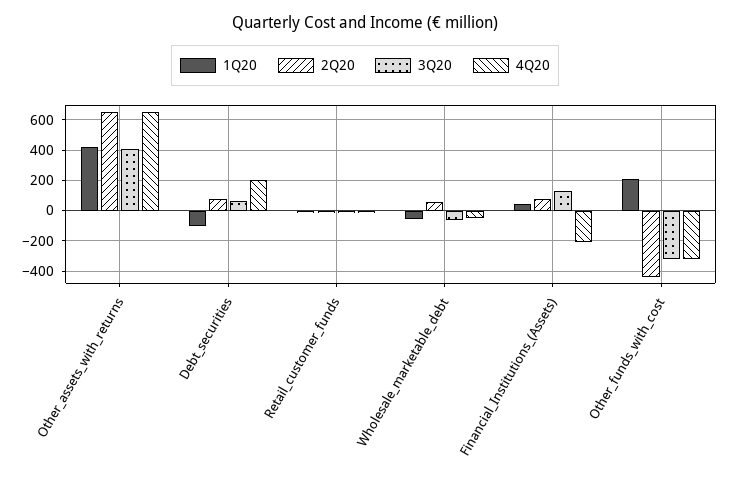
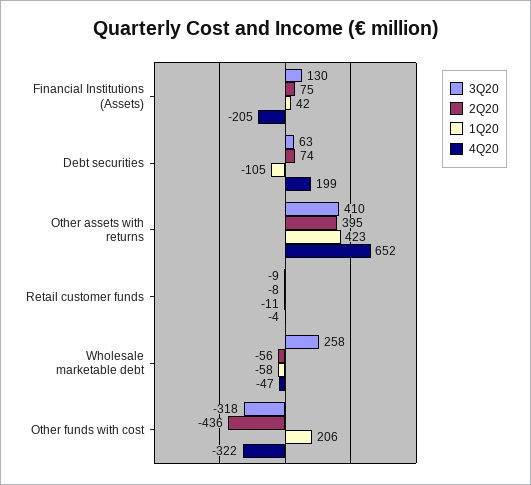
2Q20, Other_assets_with_returns: 650 -> 395
2Q20, Wholesale_marketable_debt: 50 -> -56
3Q20, Wholesale_marketable_debt: -50 -> 258

